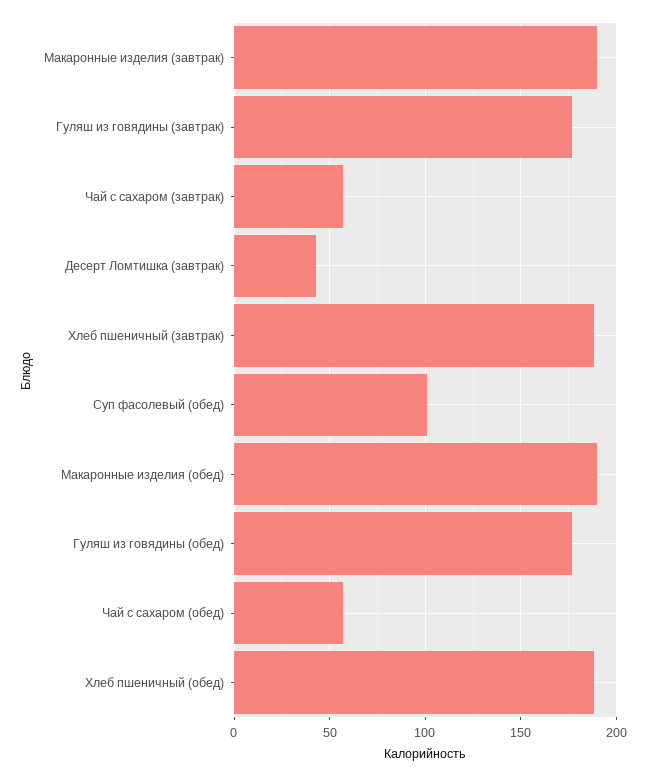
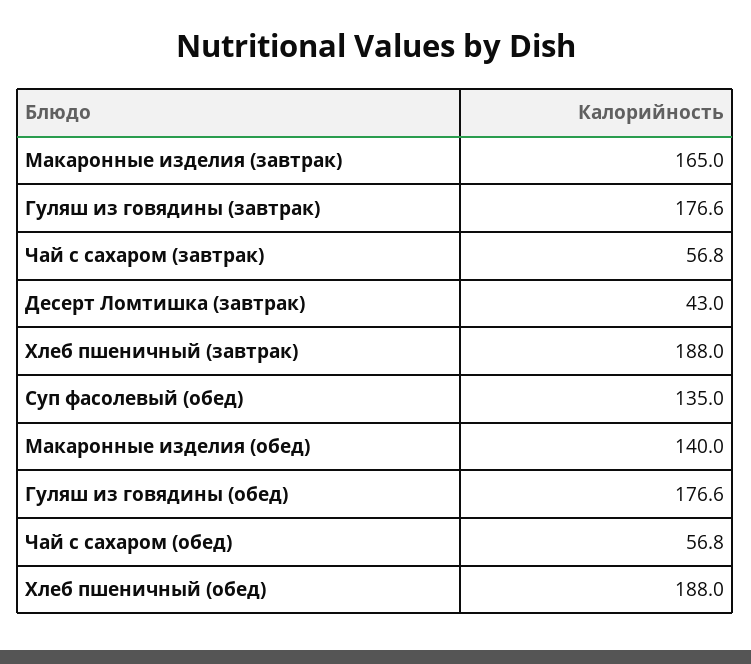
Макаронные изделия (завтрак): 190 -> 165
Суп фасолевый (обед): 100 -> 135
Макаронные изделия (обед): 190 -> 140

